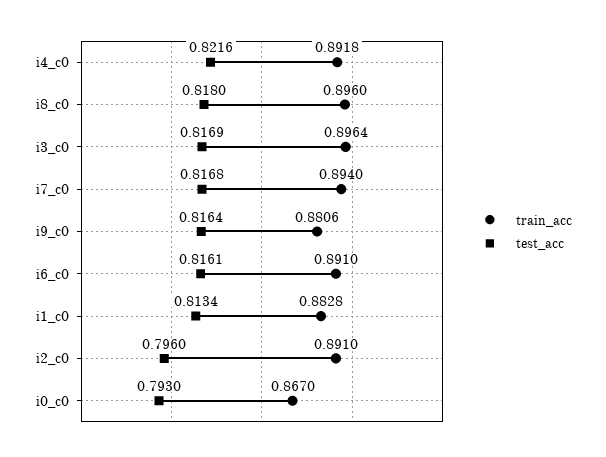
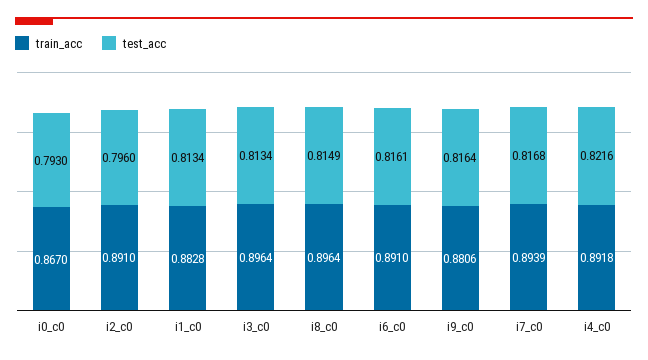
train_acc, i8_c0: 0.896 -> 0.8964
test_acc, i8_c0: 0.818 -> 0.8149
test_acc, i3_c0: 0.8169 -> 0.8134
train_acc, i7_c0: 0.894 -> 0.8939

